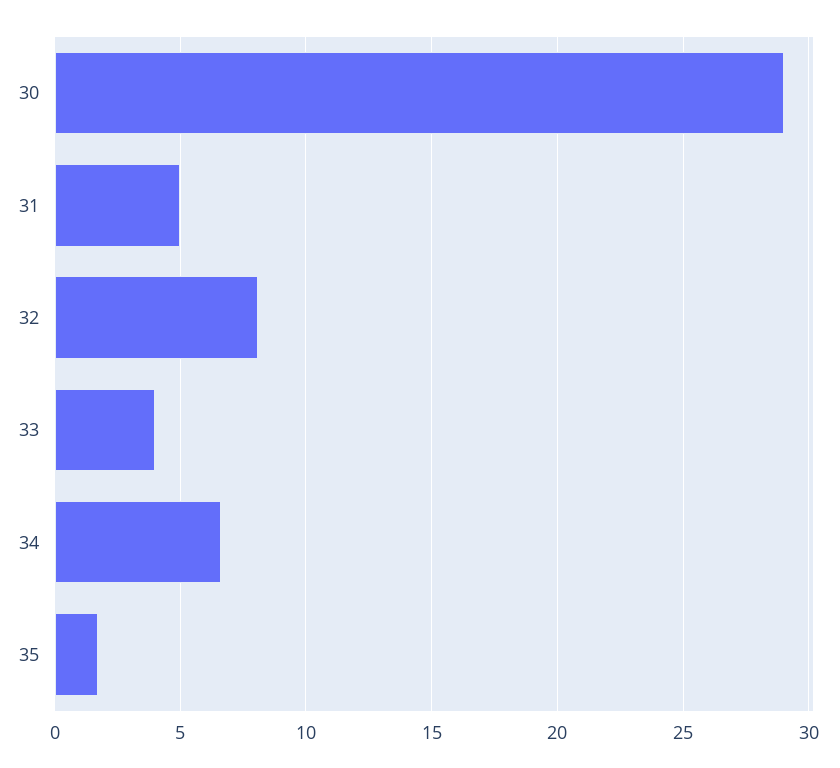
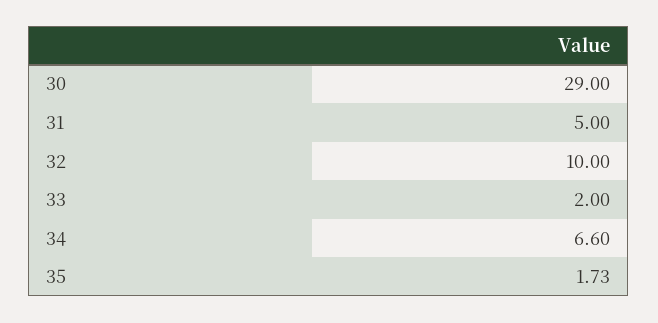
32: 8 -> 10
33: 4 -> 2

